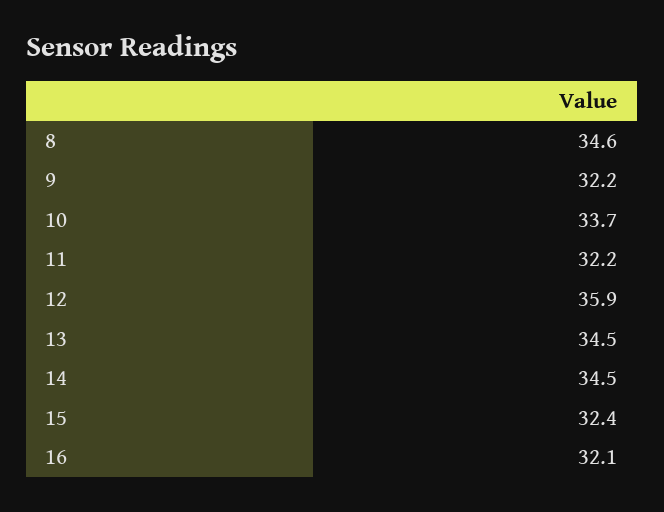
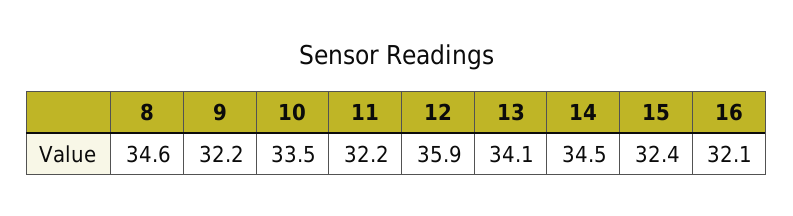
10: 33.7 -> 33.5
13: 34.5 -> 34.1

